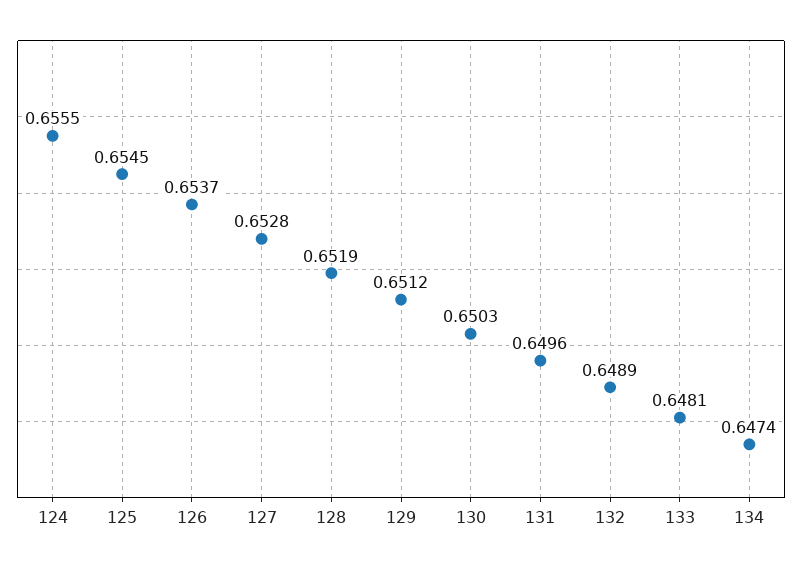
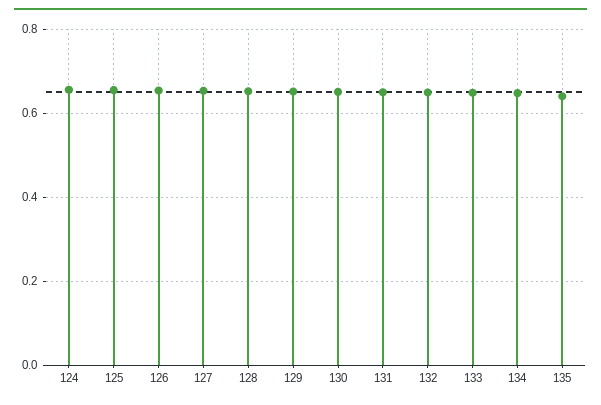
135: none -> 0.64

